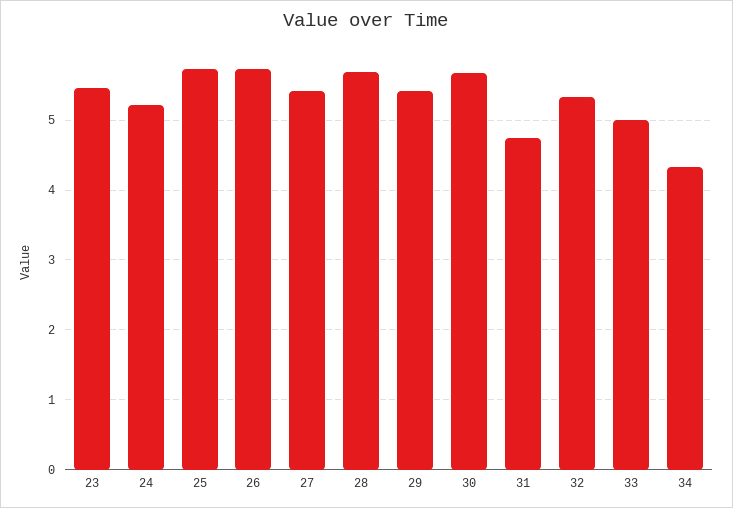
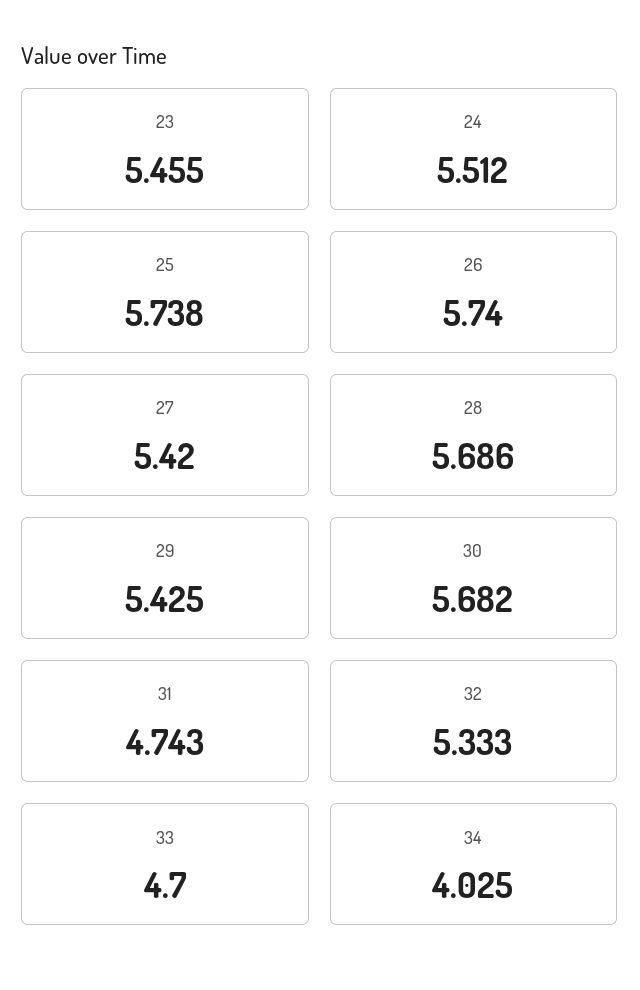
24: 5.2 -> 5.512
33: 5 -> 4.7
34: 4.3 -> 4.025

